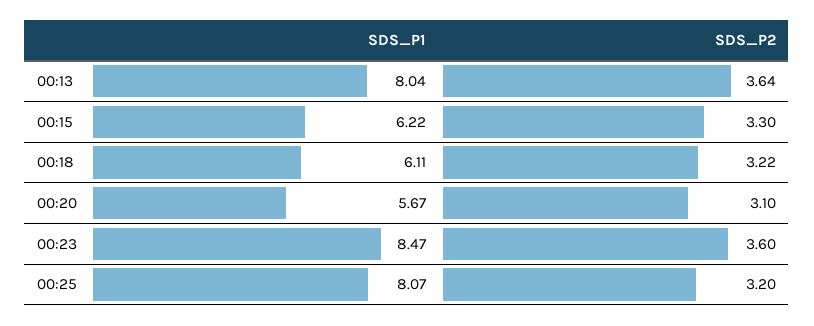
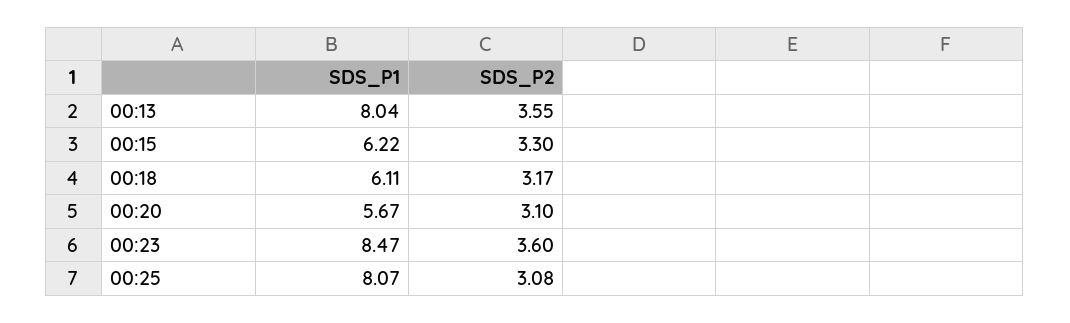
SDS_P2, 00:13: 3.64 -> 3.55
SDS_P2, 00:18: 3.22 -> 3.17
SDS_P2, 00:25: 3.2 -> 3.08

